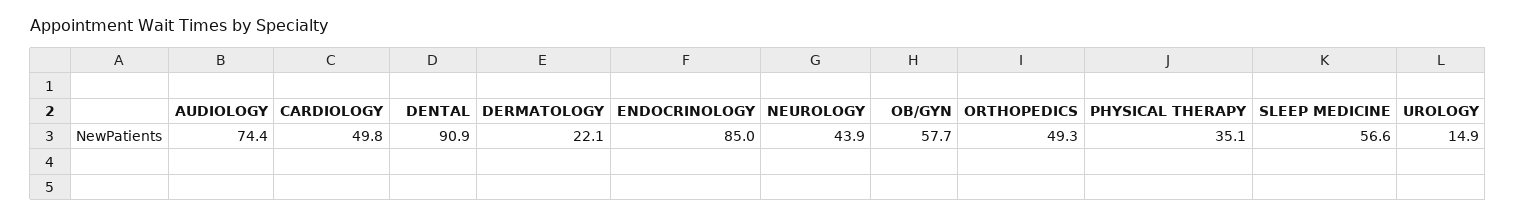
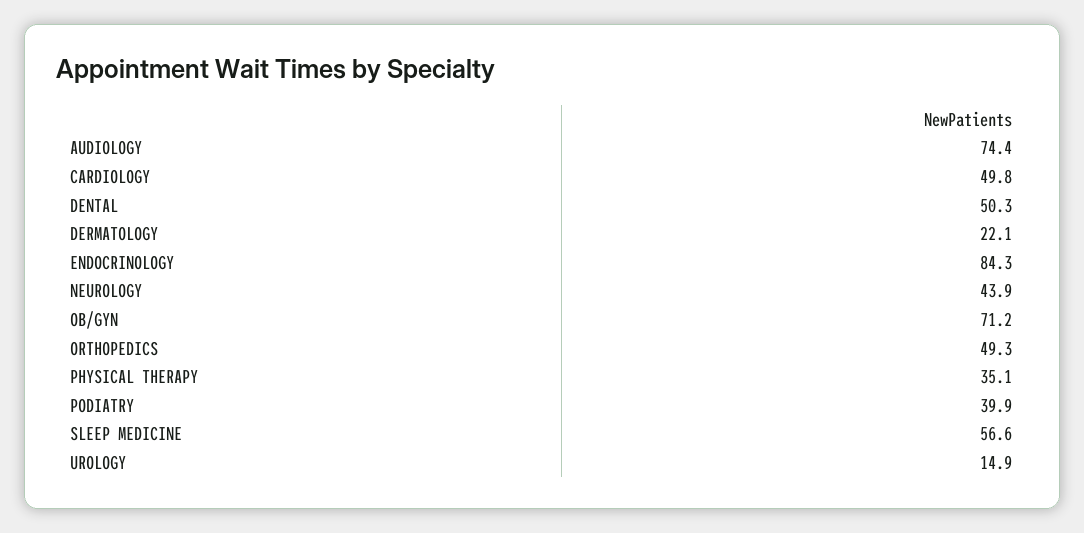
DENTAL: 90.9 -> 50.3
ENDOCRINOLOGY: 85 -> 84.3
OB/GYN: 57.7 -> 71.2
PODIATRY: none -> 39.9

